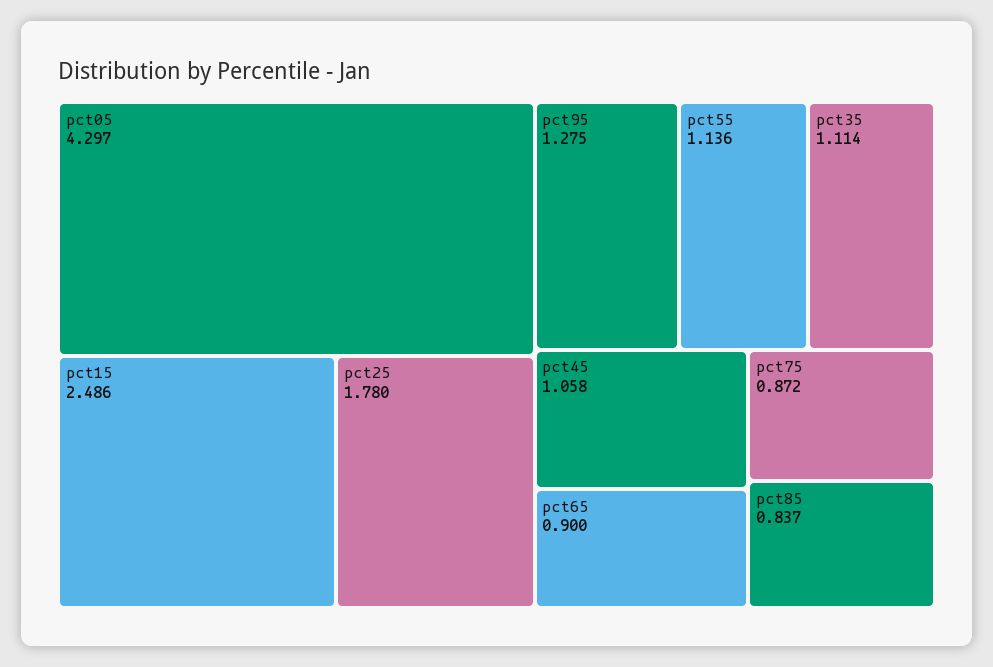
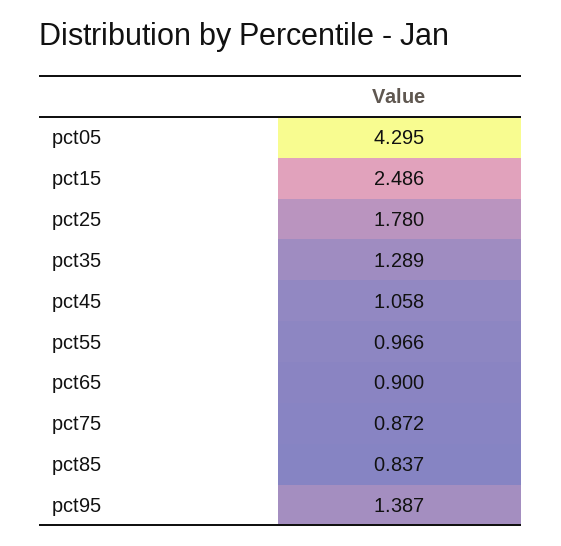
pct05: 4.297 -> 4.295
pct95: 1.275 -> 1.387
pct55: 1.136 -> 0.966
pct35: 1.114 -> 1.289

